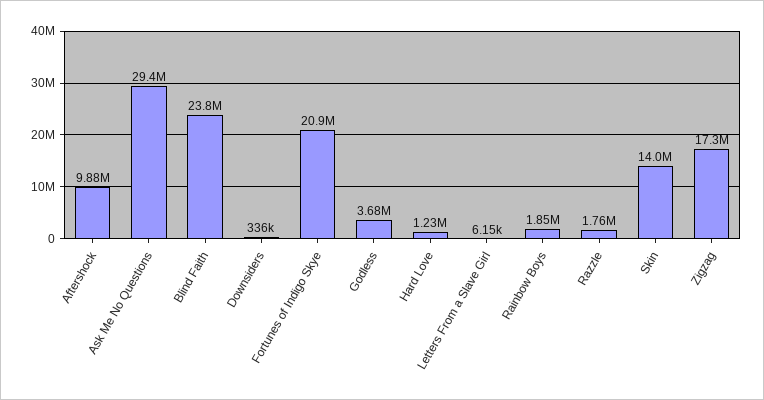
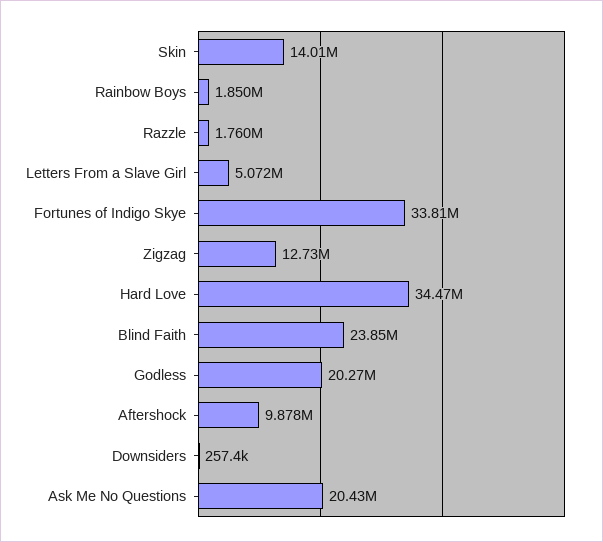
Ask Me No Questions: 29400000 -> 20430000
Downsiders: 336000 -> 257400
Fortunes of Indigo Skye: 20900000 -> 33810000
Godless: 3680000 -> 20270000
Hard Love: 1230000 -> 34470000
Letters From a Slave Girl: 6150 -> 5072000
Zigzag: 17300000 -> 12730000

